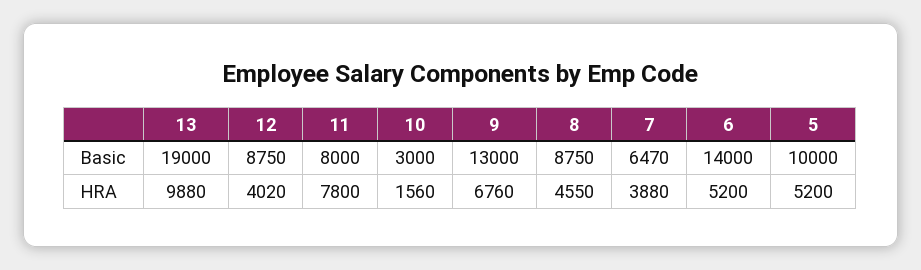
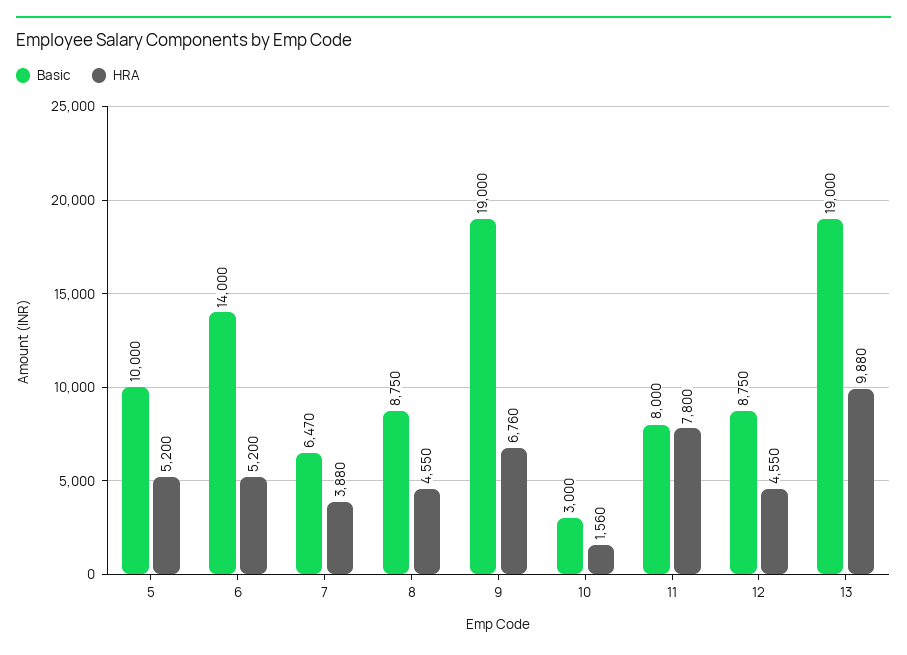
Basic, 9: 13000 -> 19000
HRA, 12: 4020 -> 4550

